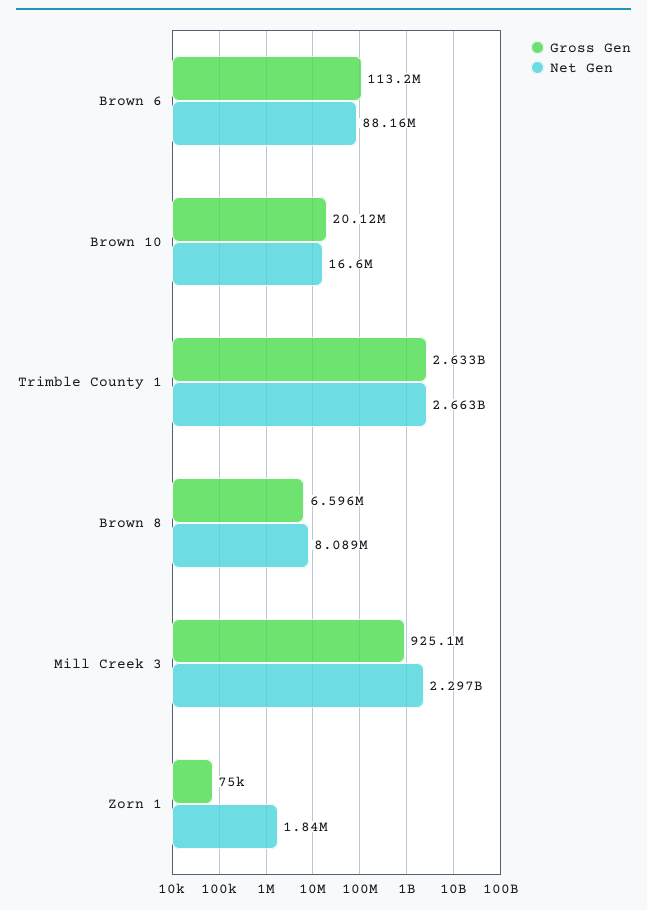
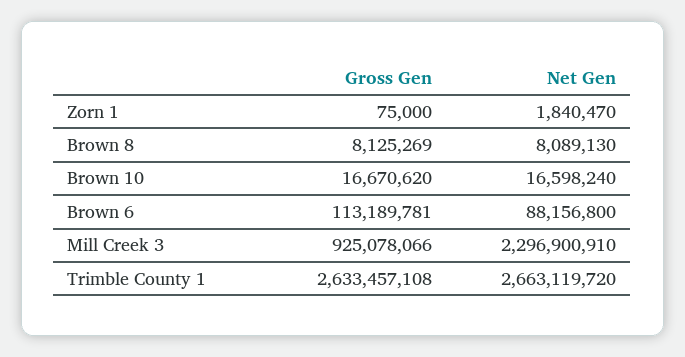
Gross Gen, Brown 10: 20120000 -> 16670620
Gross Gen, Brown 8: 6596000 -> 8125269

